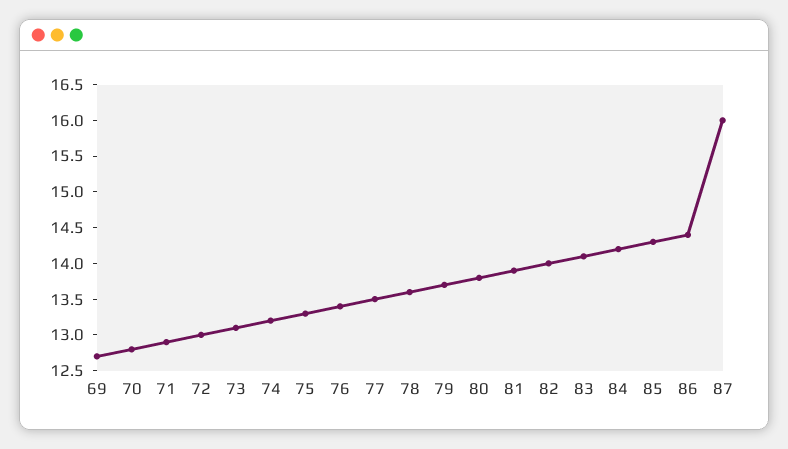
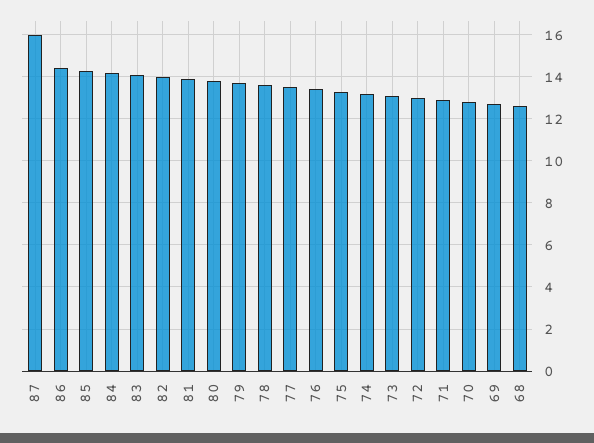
68: none -> 12.5

